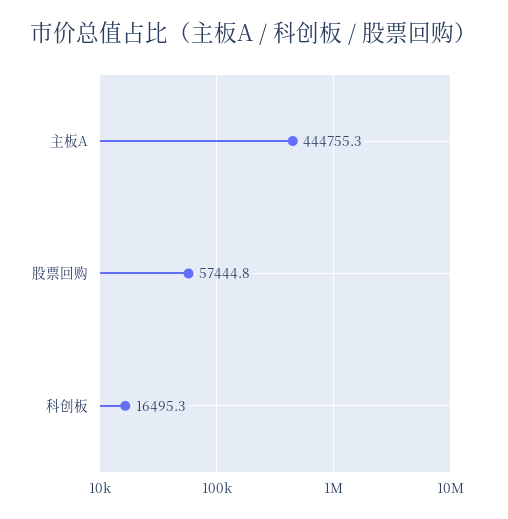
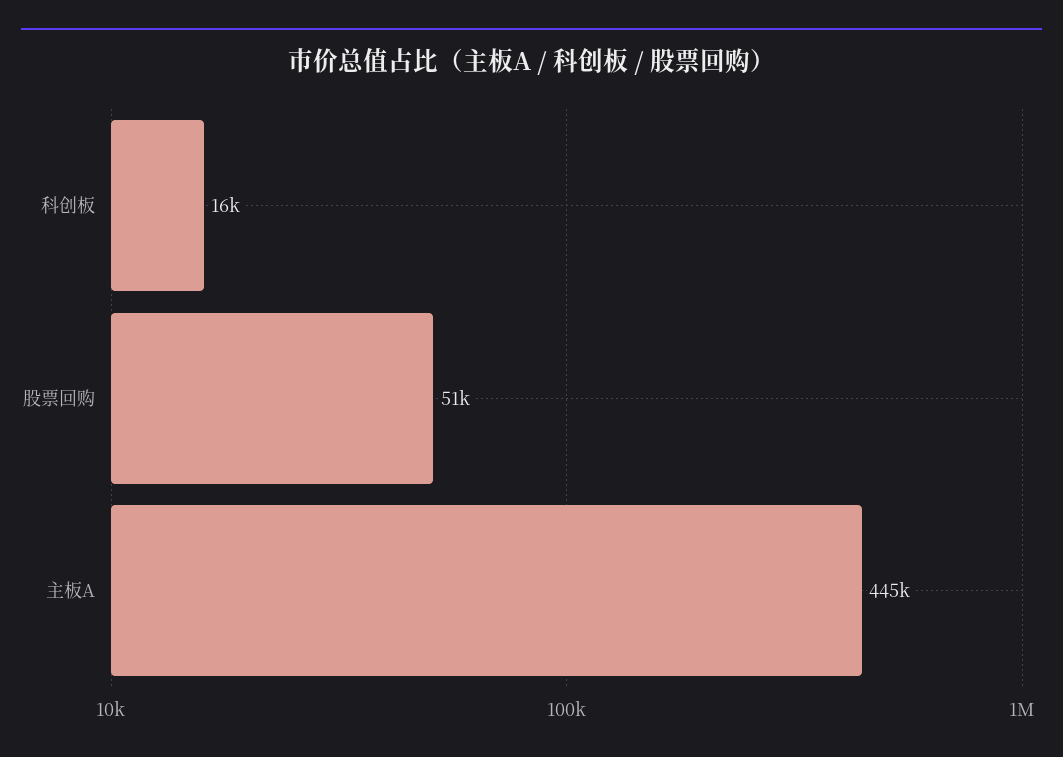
股票回购: 57444.8 -> 51000

